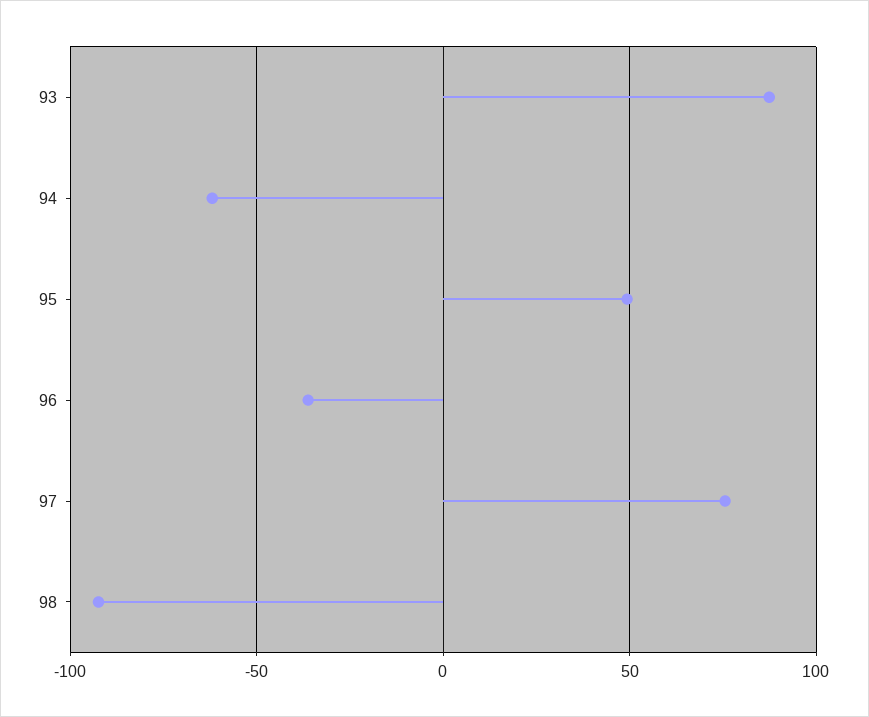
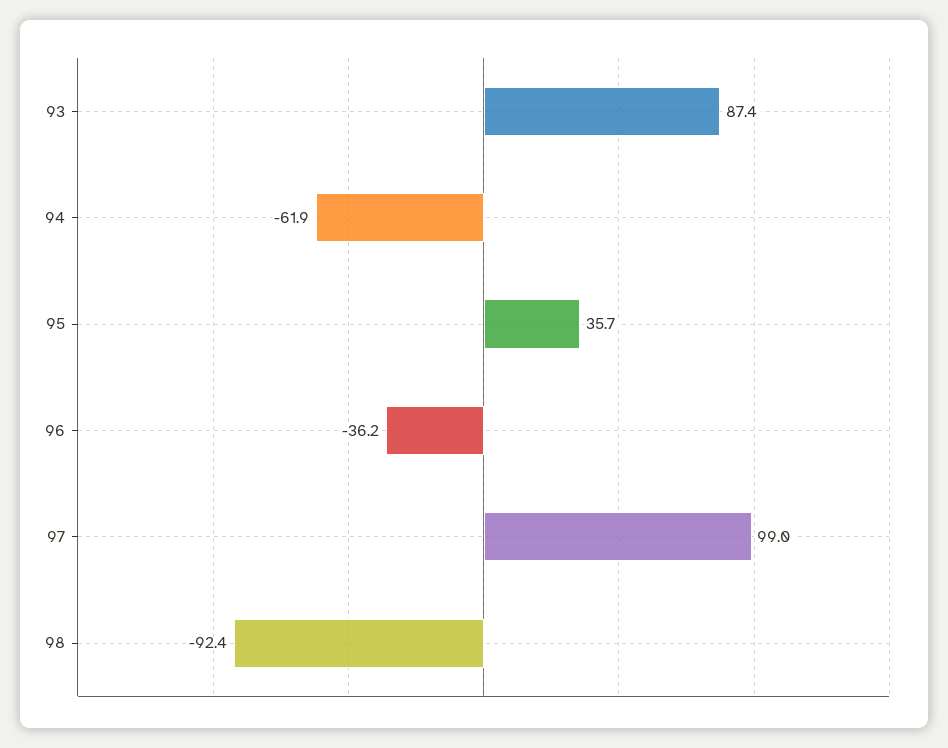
95: 50 -> 35.7
97: 75 -> 99

